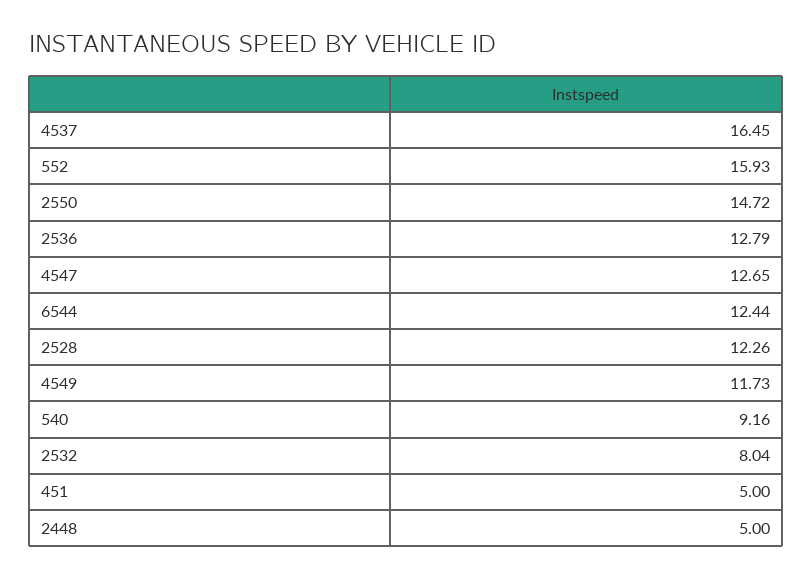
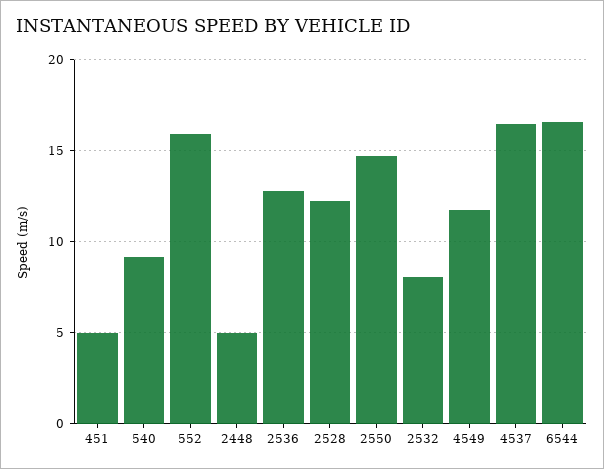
4547: 12.65 -> none
6544: 12.44 -> 16.5

